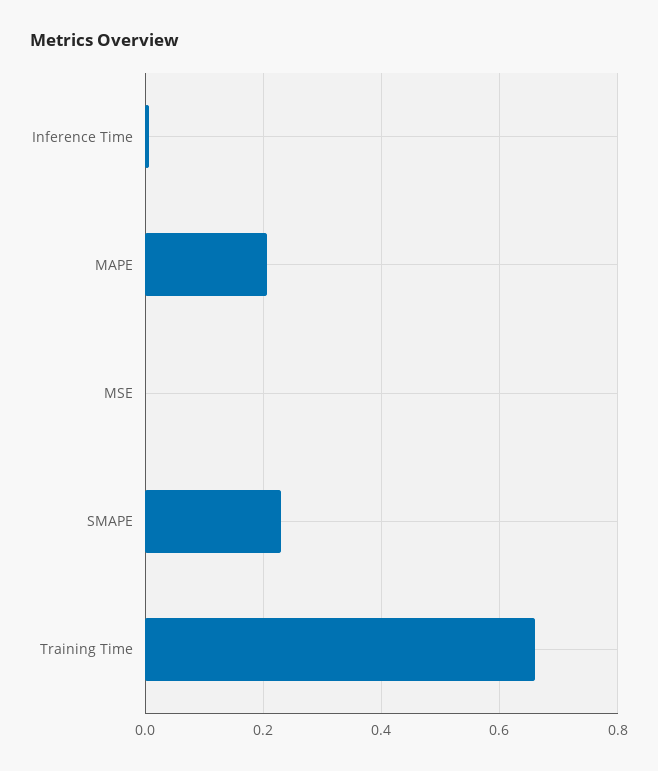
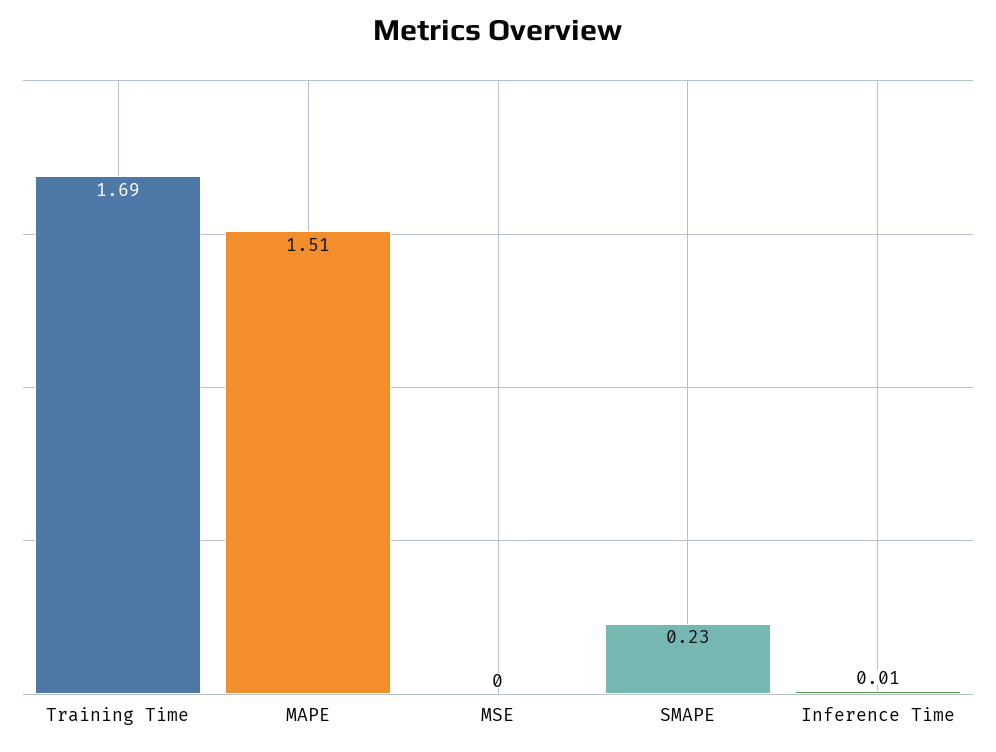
MAPE: 0.2 -> 1.51
Training Time: 0.66 -> 1.69

